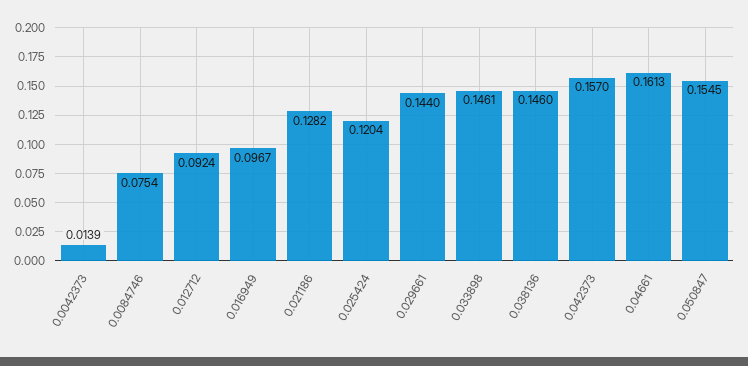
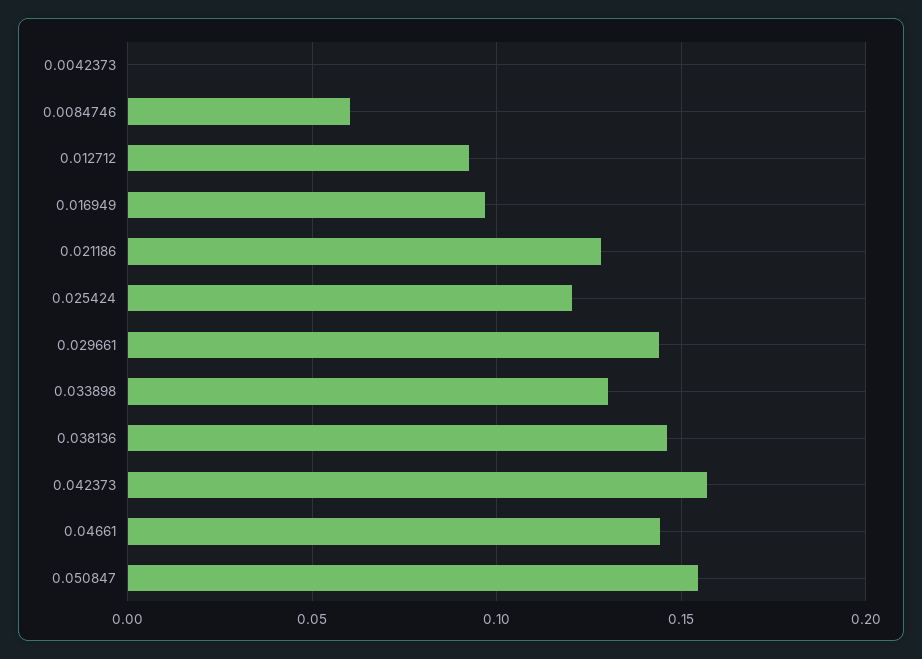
0.0042373: 0.0139 -> 0
0.0084746: 0.0754 -> 0.06
0.033898: 0.1461 -> 0.13
0.04661: 0.1613 -> 0.145

